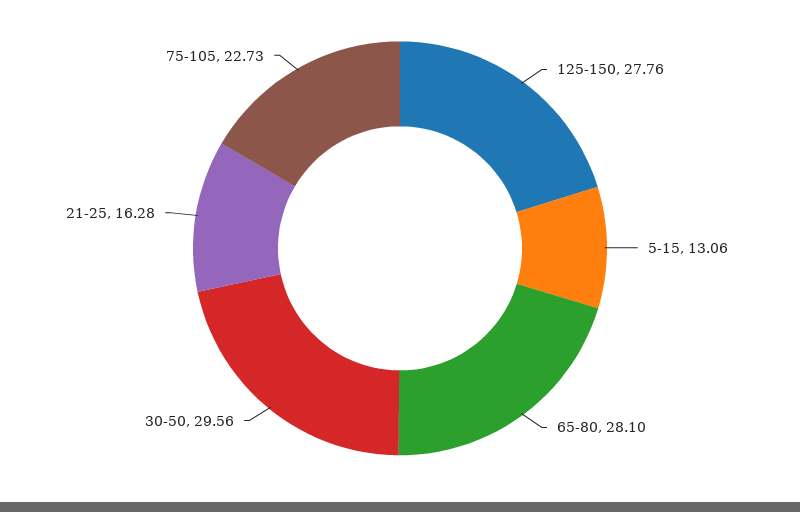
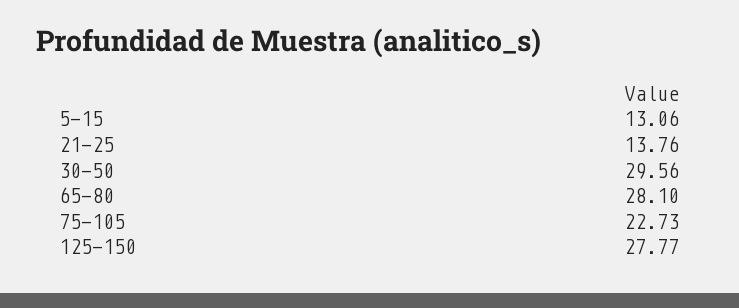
125-150: 27.76 -> 27.77
21-25: 16.28 -> 13.76

